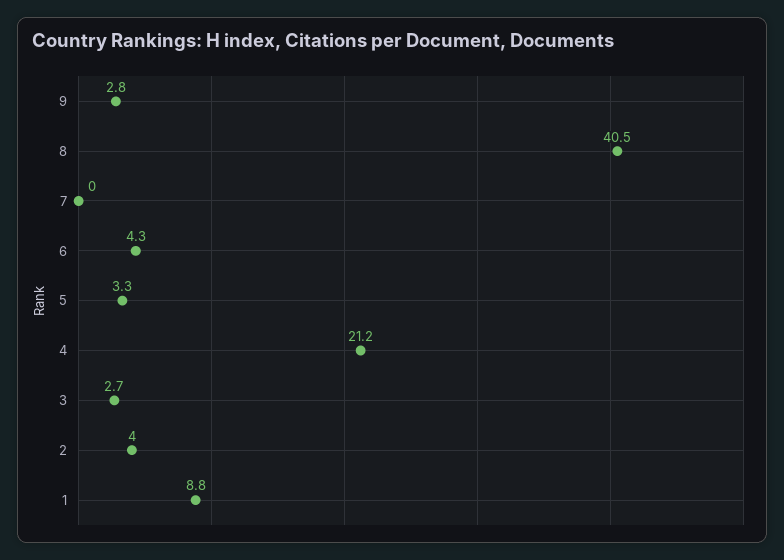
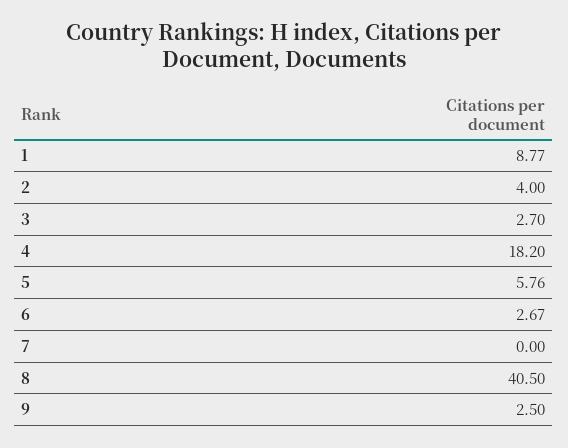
9: 2.8 -> 2.5
6: 4.3 -> 2.67
5: 3.3 -> 5.76
4: 21.2 -> 18.2

